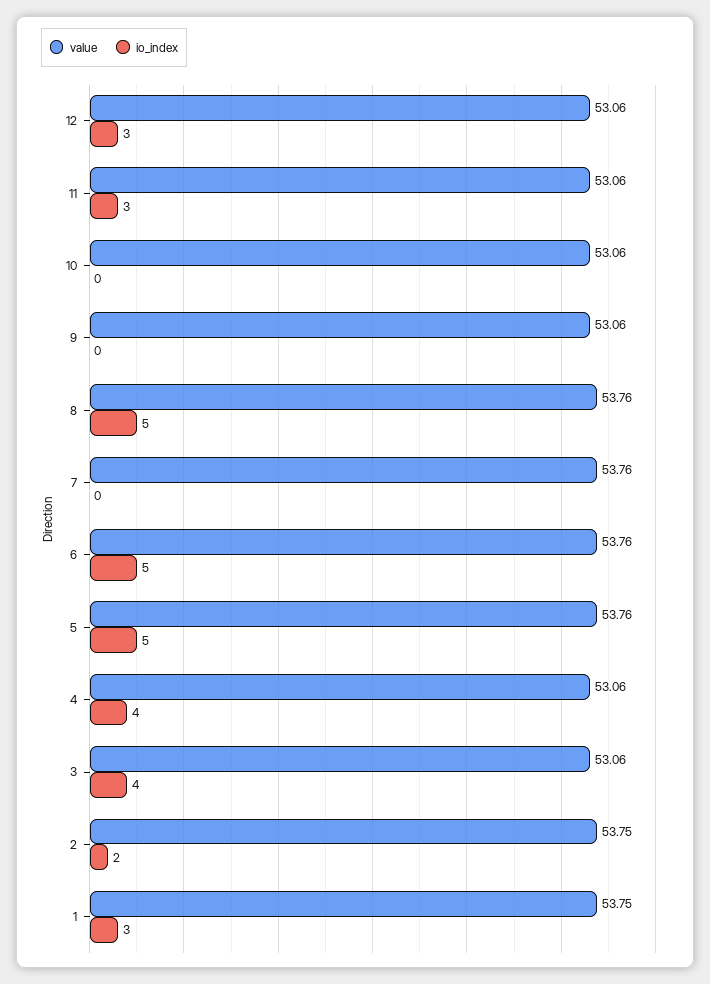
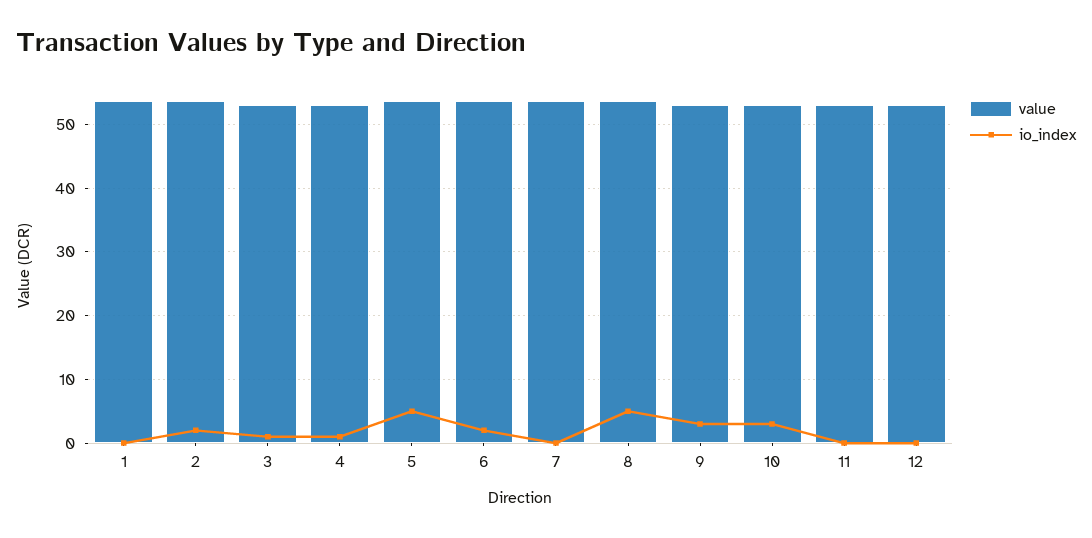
io_index, 12: 3 -> 0
io_index, 11: 3 -> 0
io_index, 10: 0 -> 3
io_index, 9: 0 -> 3
io_index, 6: 5 -> 2
io_index, 4: 4 -> 1
io_index, 3: 4 -> 1
io_index, 1: 3 -> 0

